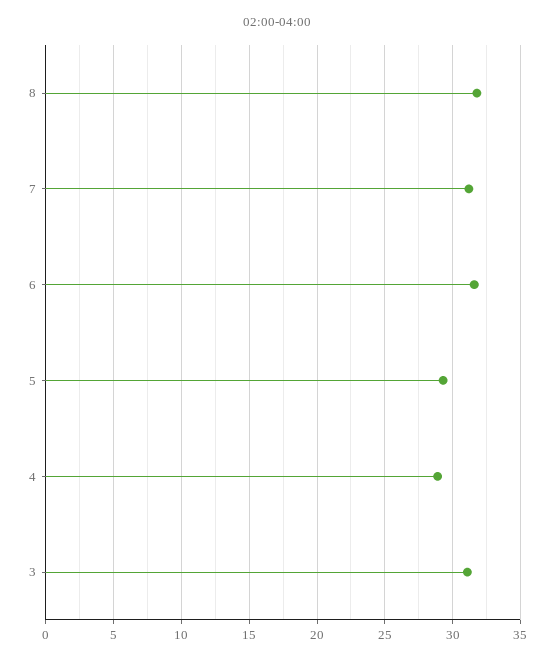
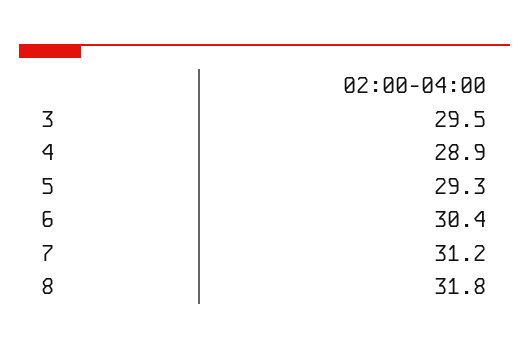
6: 31.5 -> 30.4
3: 31 -> 29.5

